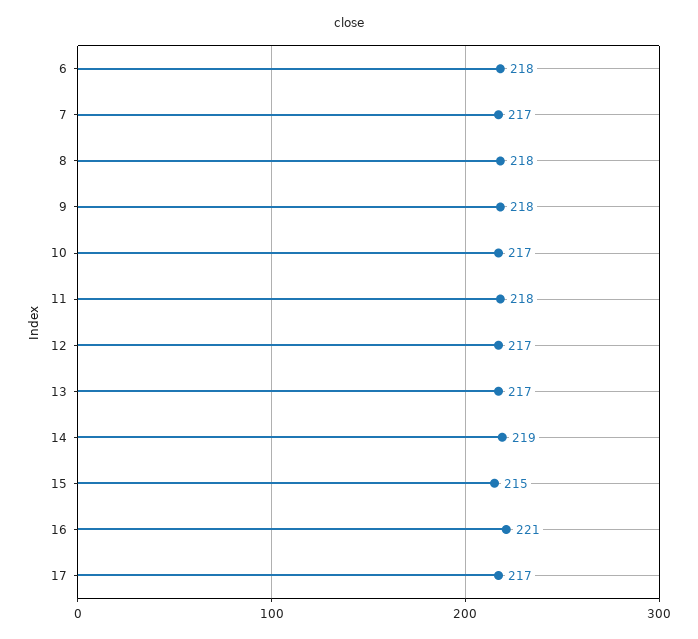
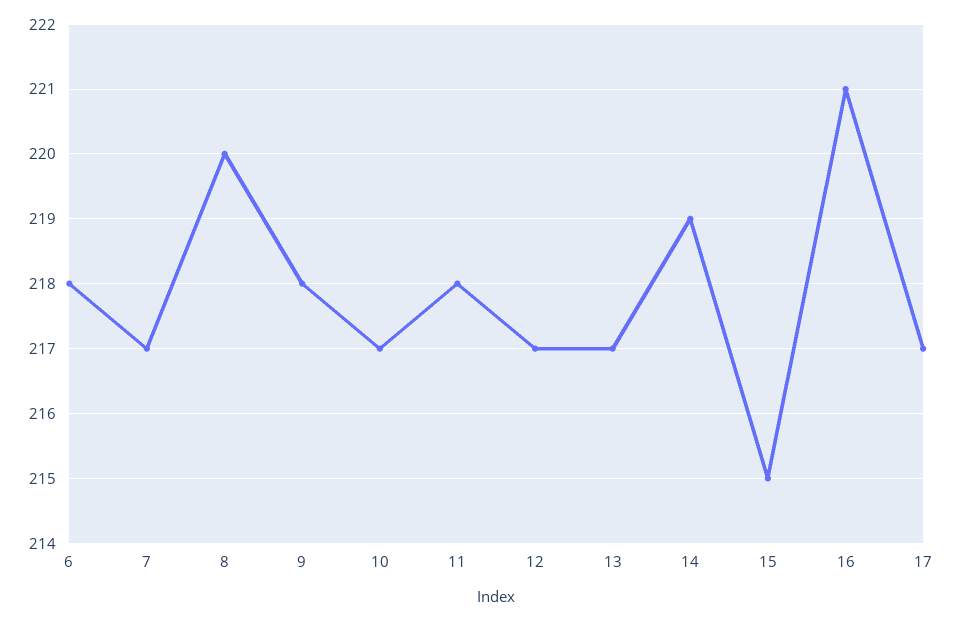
8: 218 -> 220

